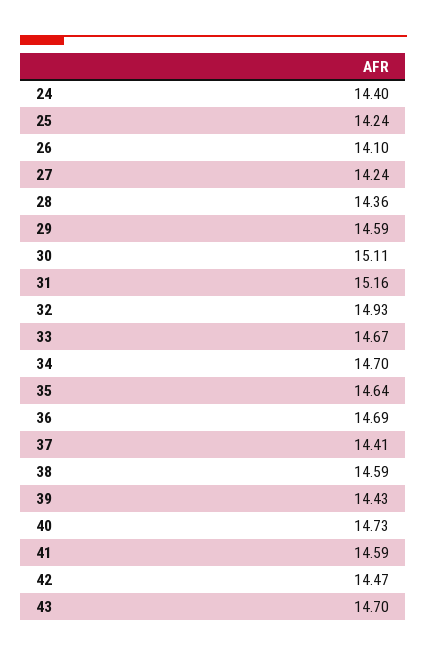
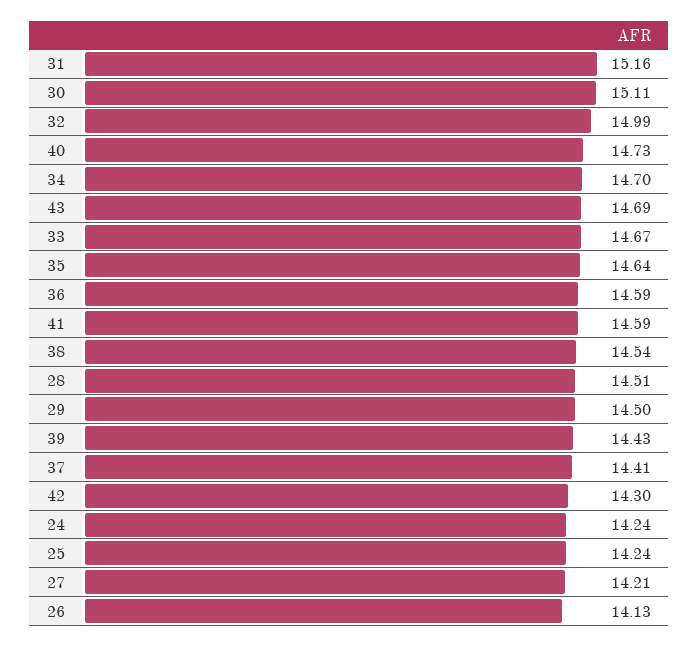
24: 14.4 -> 14.24
26: 14.1 -> 14.13
27: 14.24 -> 14.21
28: 14.36 -> 14.51
29: 14.59 -> 14.5
32: 14.93 -> 14.99
36: 14.69 -> 14.59
38: 14.59 -> 14.54
42: 14.47 -> 14.3
43: 14.7 -> 14.69

